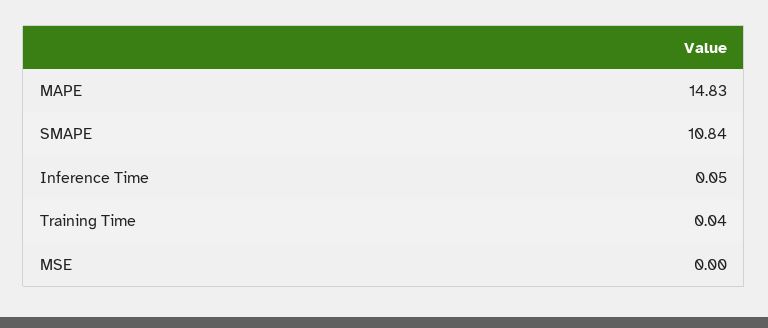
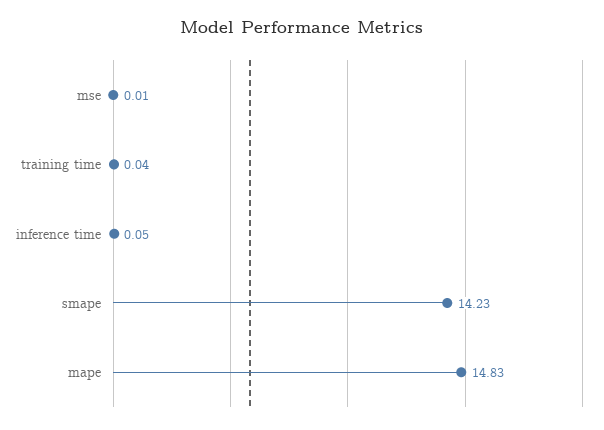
SMAPE: 10.84 -> 14.23
MSE: 0 -> 0.01

